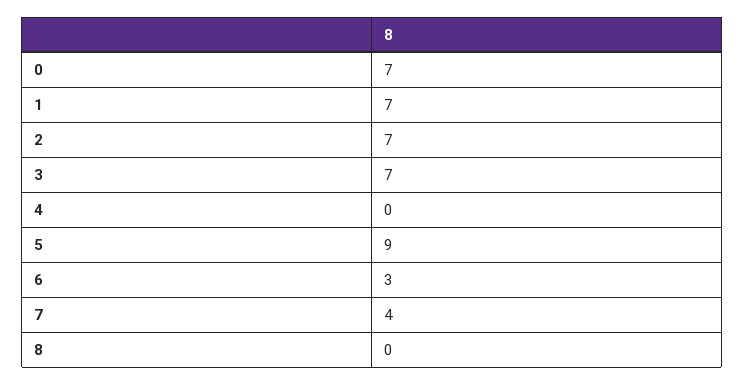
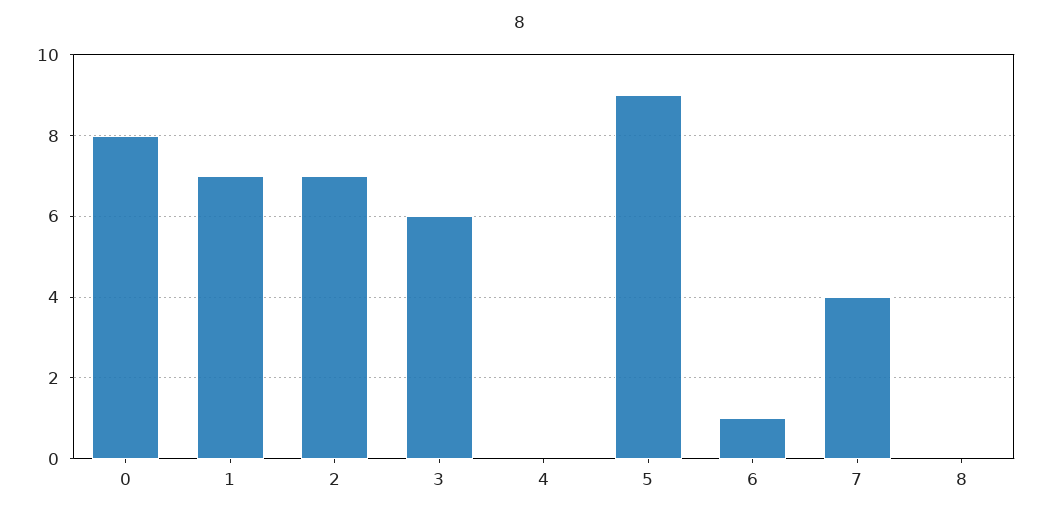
0: 7 -> 8
3: 7 -> 6
6: 3 -> 1

